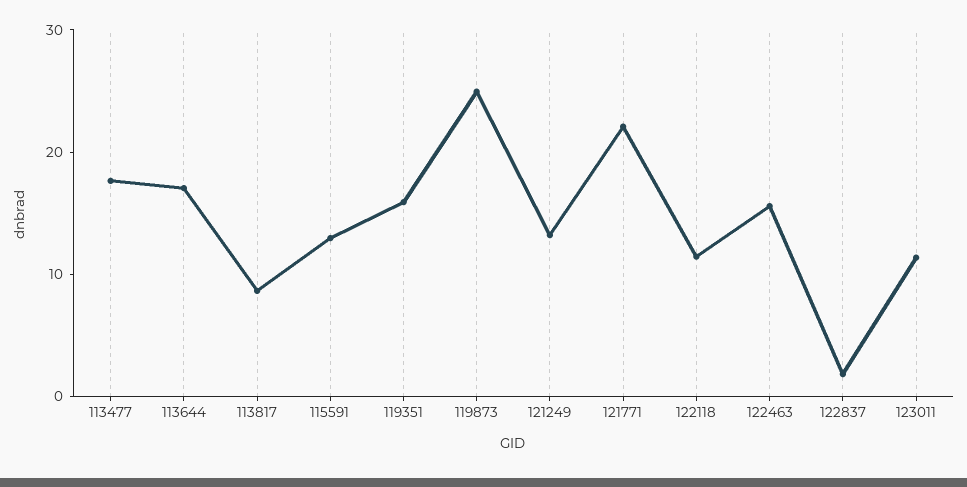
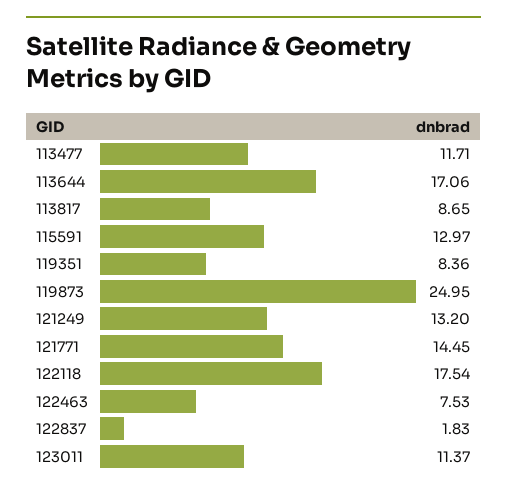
113477: 18 -> 11.71
119351: 16 -> 8.36
121771: 22 -> 14.45
122118: 12 -> 17.54
122463: 16 -> 7.53

